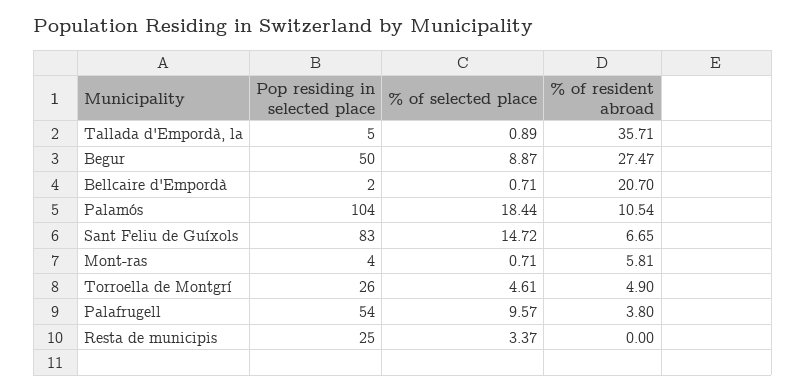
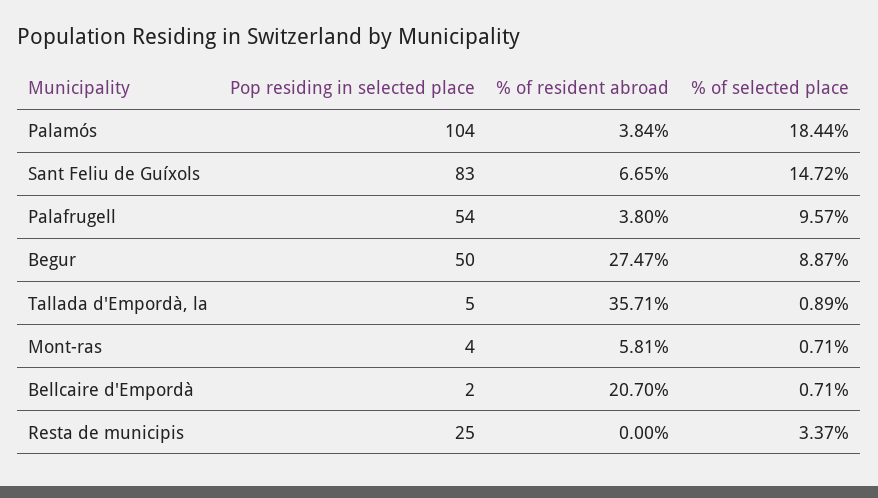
% of resident abroad, Palamós: 10.54 -> 3.84
Pop residing in selected place, Torroella de Montgrí: 26 -> none
% of selected place, Torroella de Montgrí: 4.61 -> none
% of resident abroad, Torroella de Montgrí: 4.9 -> none

